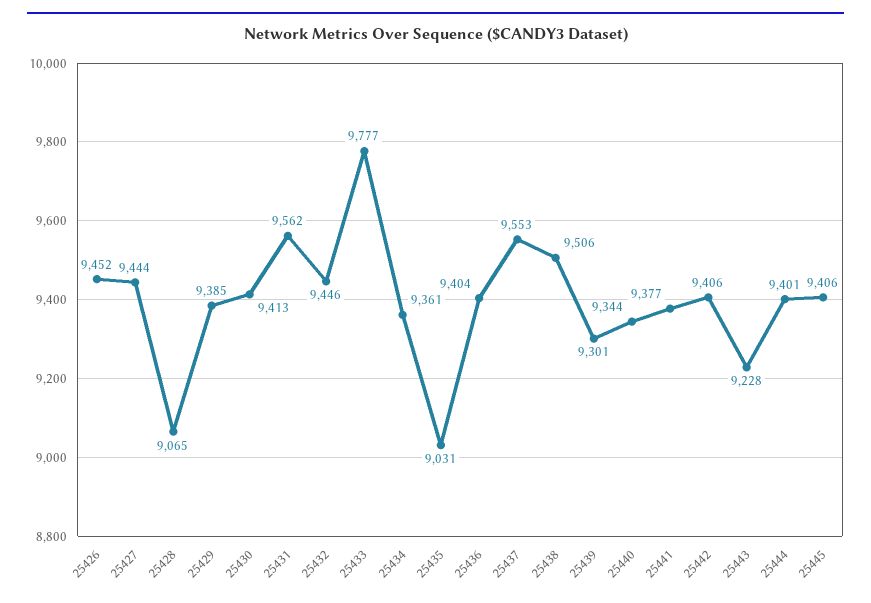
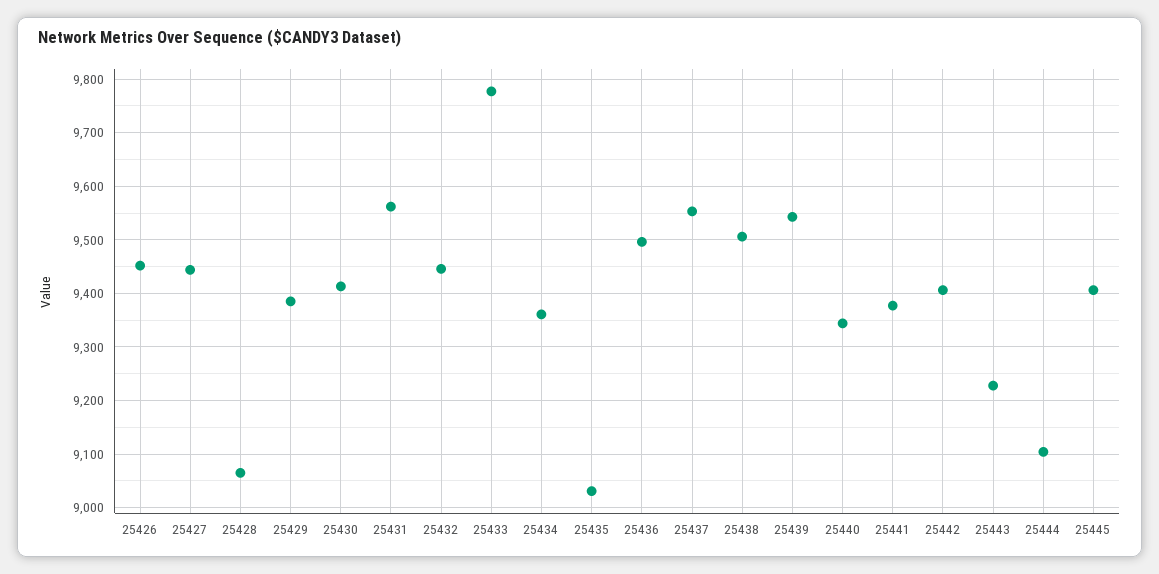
25436: 9404 -> 9500
25439: 9301 -> 9540
25444: 9401 -> 9100

